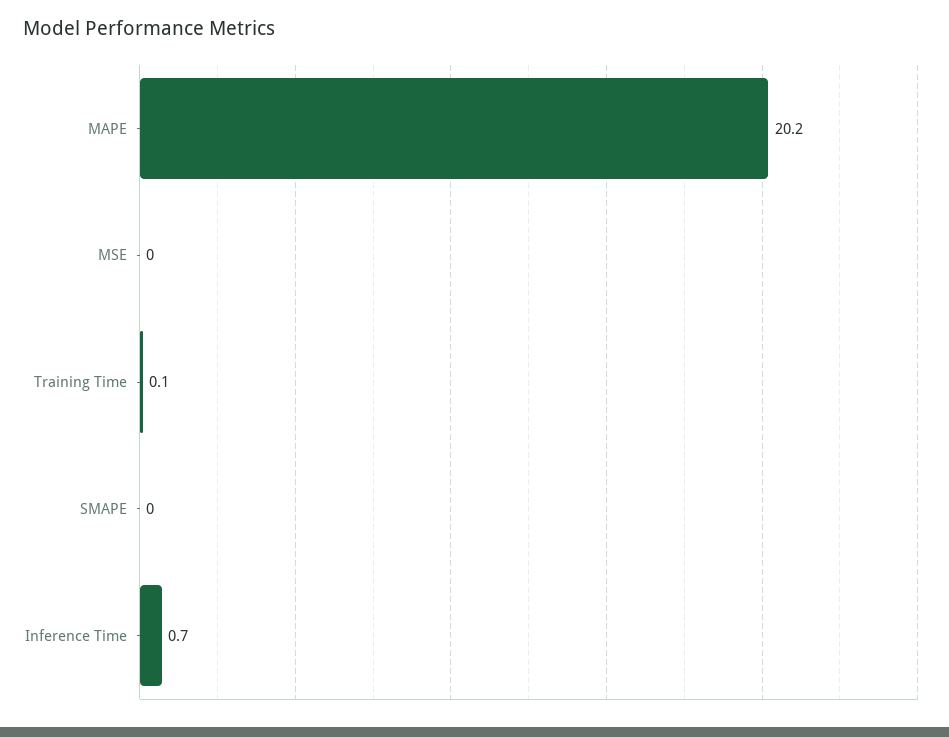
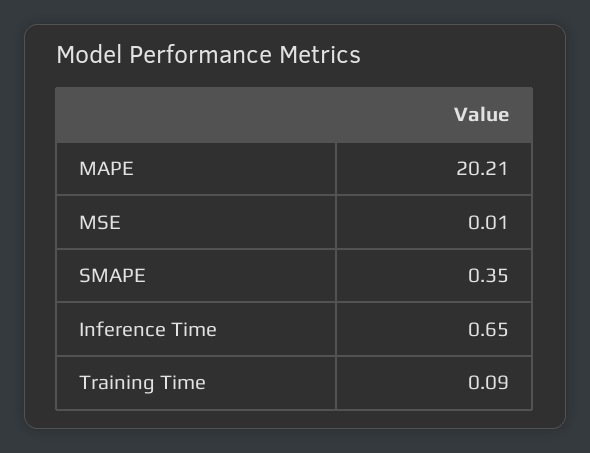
SMAPE: 0 -> 0.35

